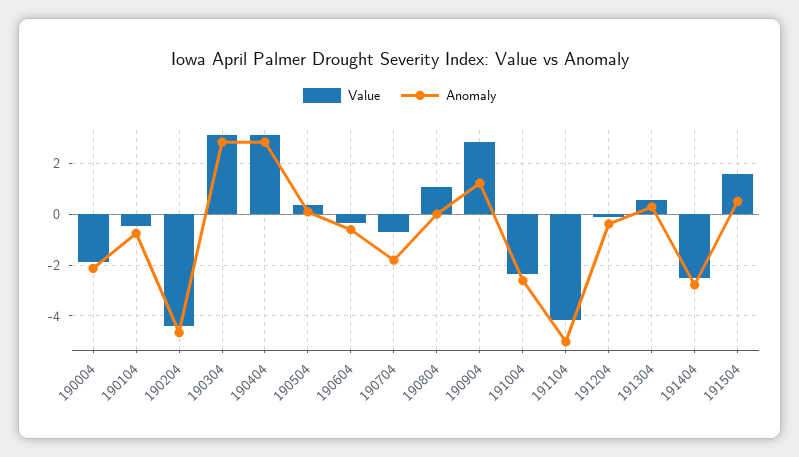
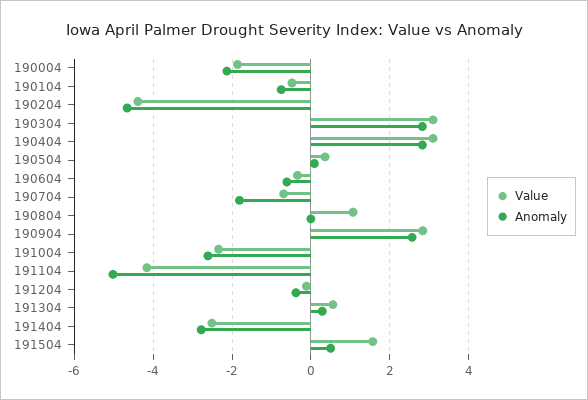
Anomaly, 190904: 1.25 -> 2.6

